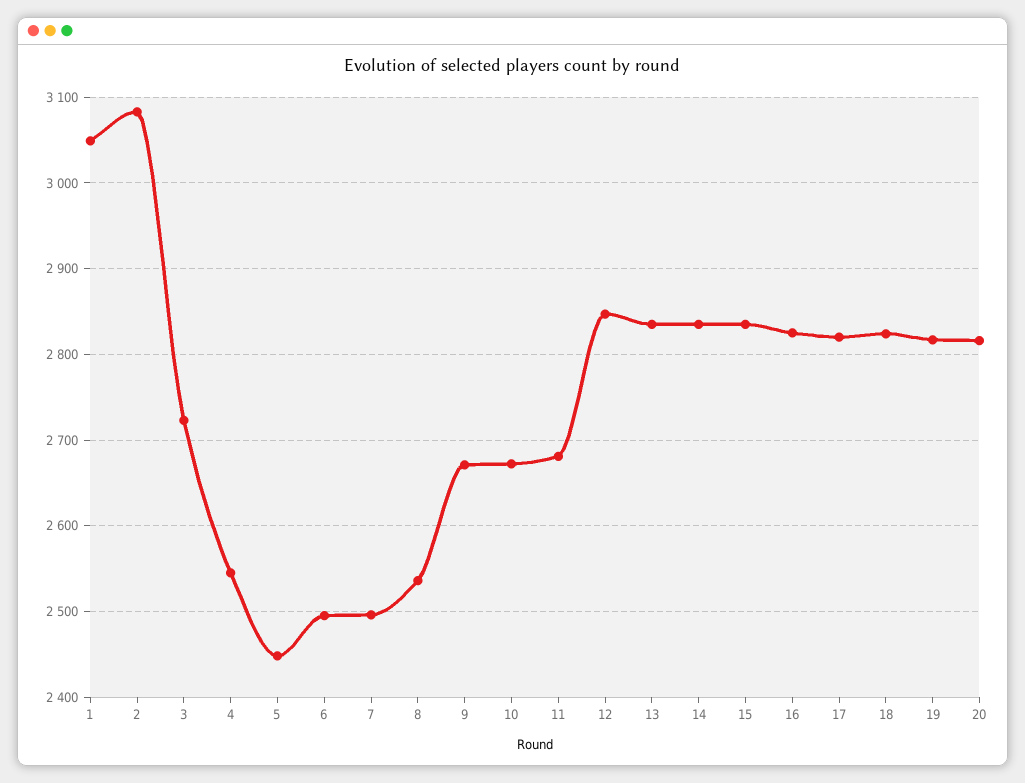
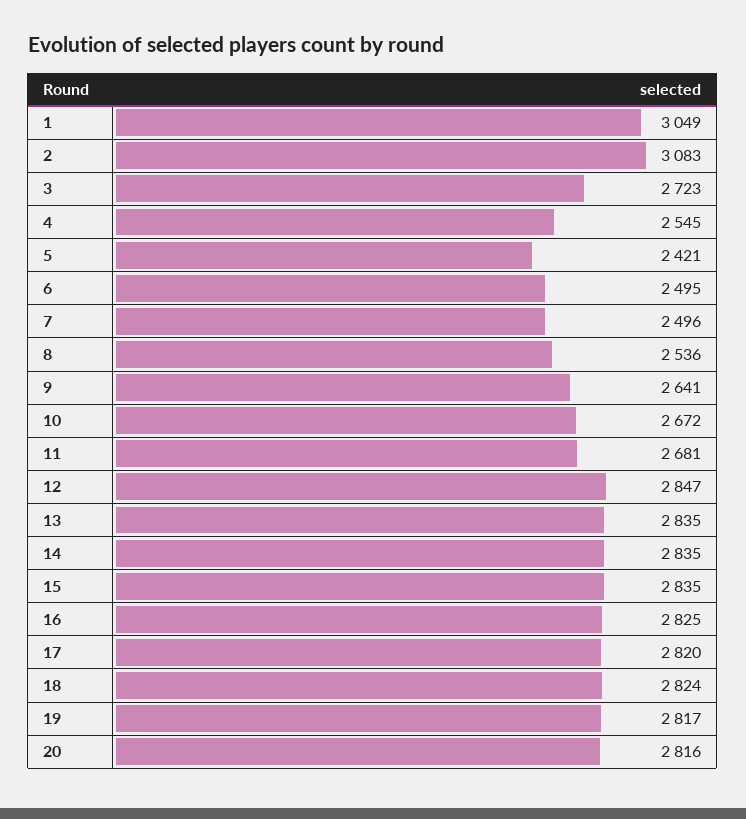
5: 2450 -> 2421
9: 2670 -> 2641

